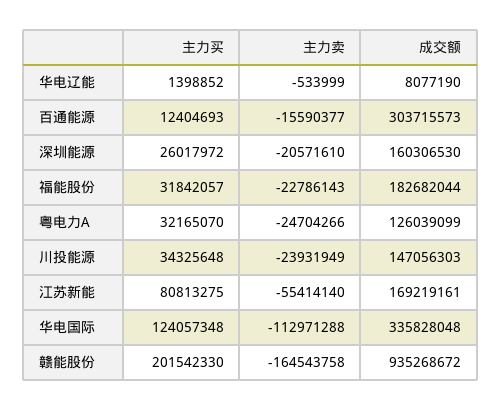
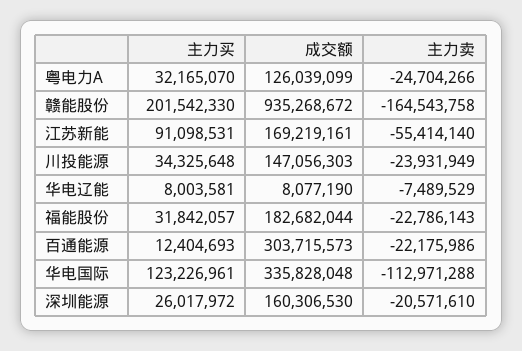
主力买, 华电辽能: 1398852 -> 8003581
主力卖, 华电辽能: -533999 -> -7489529
主力卖, 百通能源: -15590377 -> -22175986
主力买, 江苏新能: 80813275 -> 91098531
主力买, 华电国际: 124057348 -> 123226961

